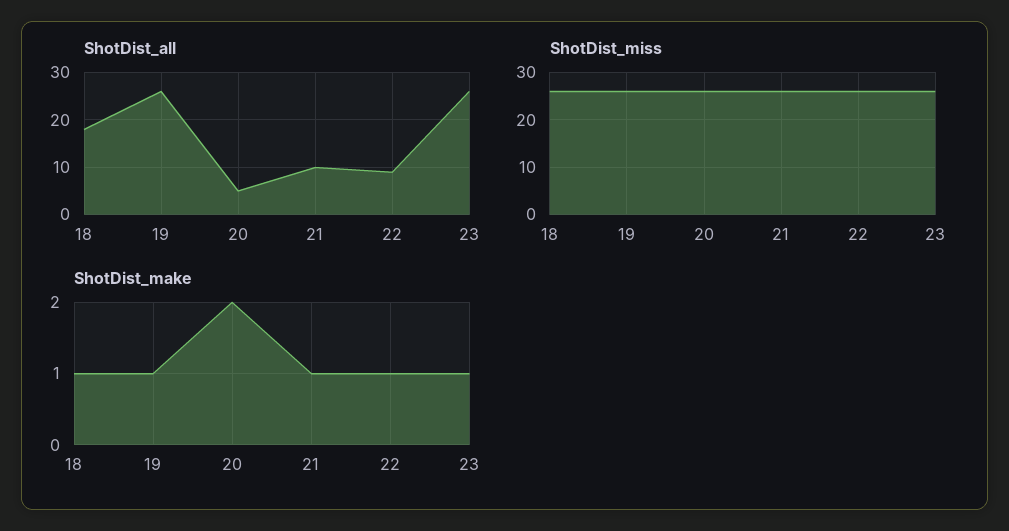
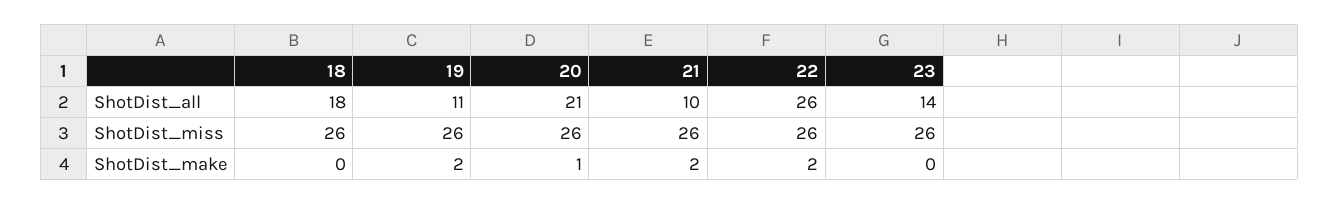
ShotDist_all, 19: 25 -> 11
ShotDist_all, 20: 5 -> 21
ShotDist_all, 22: 10 -> 26
ShotDist_all, 23: 25 -> 14
ShotDist_make, 18: 1 -> 0
ShotDist_make, 19: 1 -> 2
ShotDist_make, 20: 2 -> 1
ShotDist_make, 21: 1 -> 2
ShotDist_make, 22: 1 -> 2
ShotDist_make, 23: 1 -> 0

